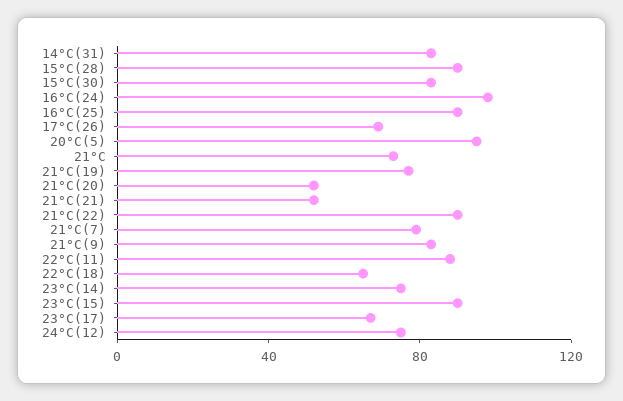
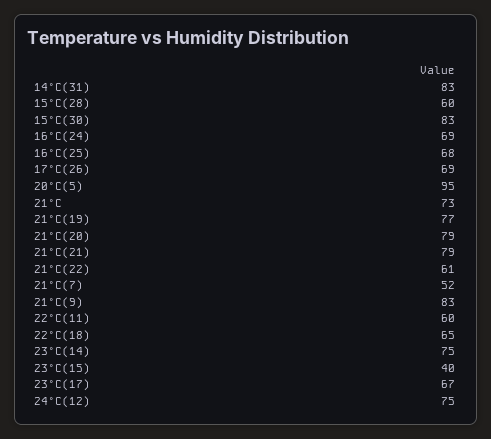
15°C(28): 90 -> 60
16°C(24): 100 -> 69
16°C(25): 90 -> 68
21°C(20): 50 -> 79
21°C(21): 50 -> 79
21°C(22): 90 -> 61
21°C(7): 80 -> 52
22°C(11): 90 -> 60
23°C(15): 90 -> 40

